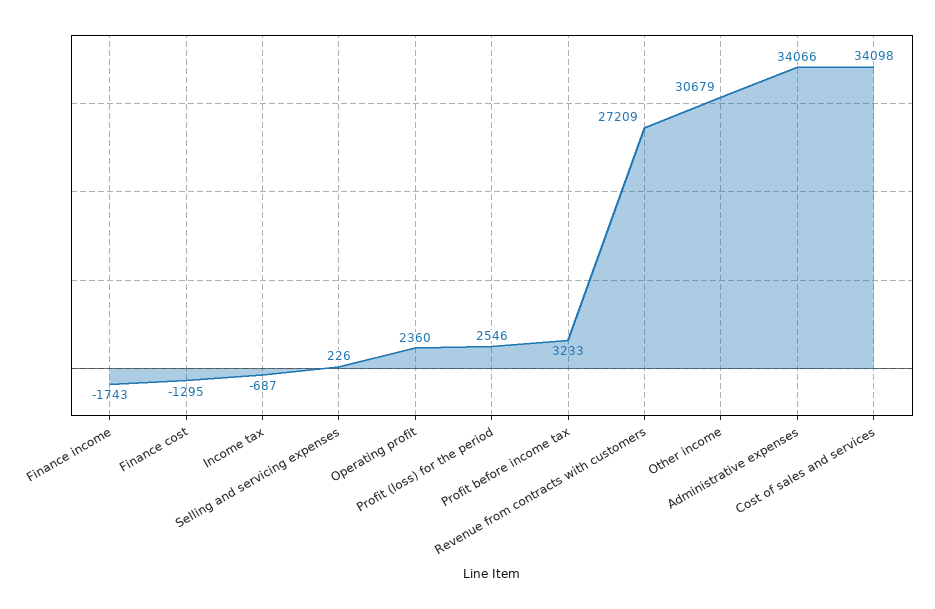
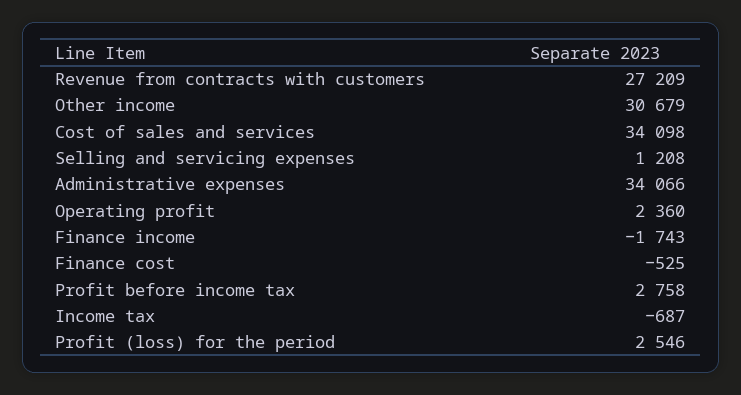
Finance cost: -1295 -> -525
Selling and servicing expenses: 226 -> 1208
Profit before income tax: 3233 -> 2758

